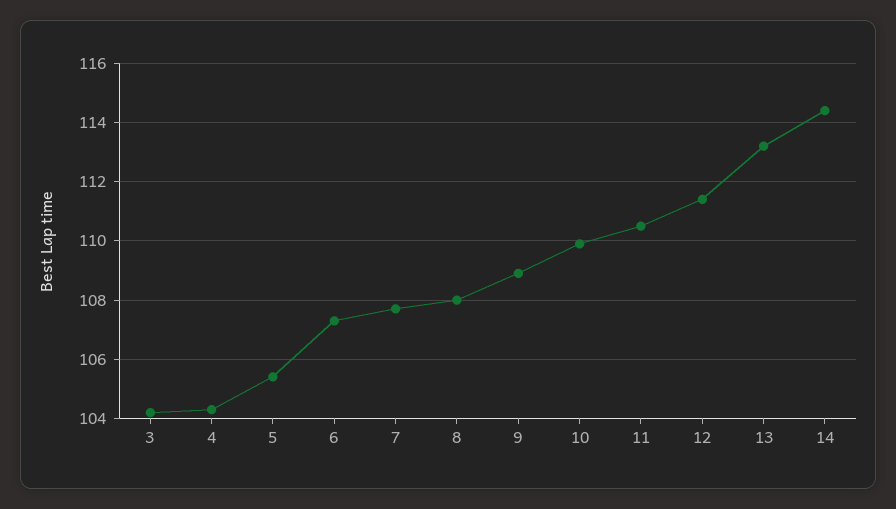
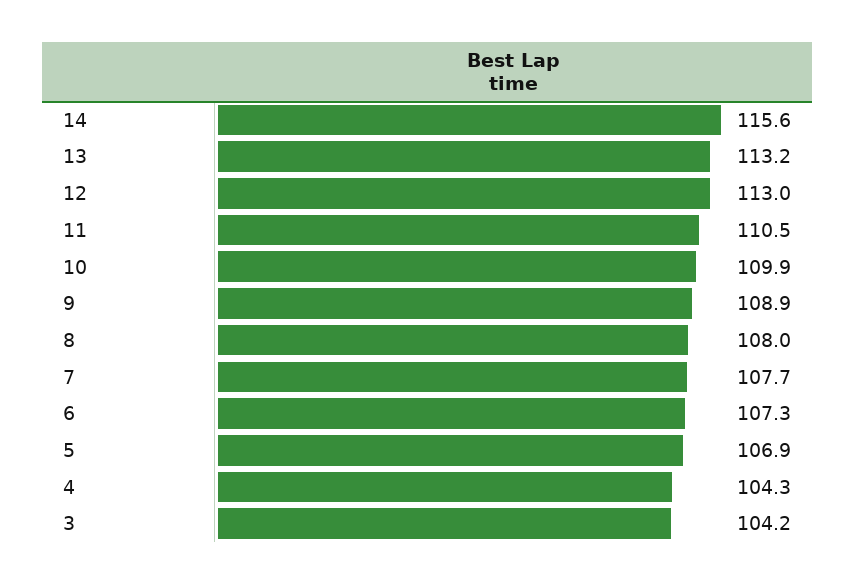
5: 105.5 -> 106.9
12: 111.5 -> 113
14: 114.5 -> 115.6

